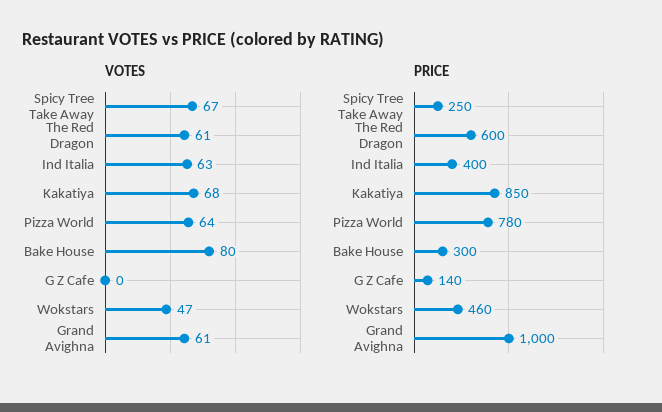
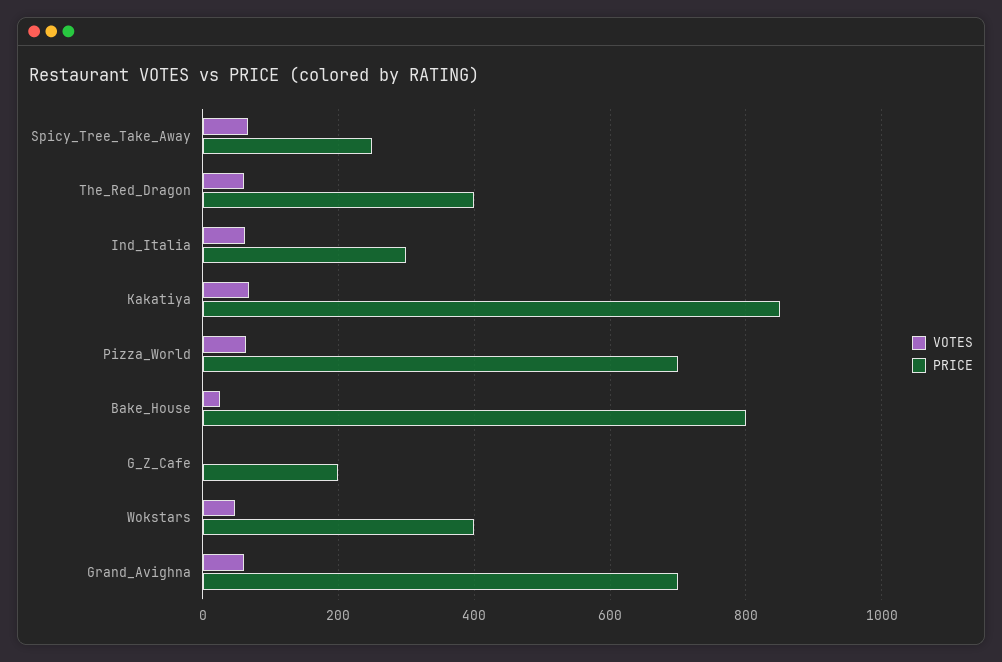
VOTES, Bake House: 80 -> 20
PRICE, The Red Dragon: 600 -> 400
PRICE, Ind Italia: 400 -> 300
PRICE, Pizza World: 780 -> 700
PRICE, Bake House: 300 -> 800
PRICE, G Z Cafe: 140 -> 200
PRICE, Wokstars: 460 -> 400
PRICE, Grand Avighna: 1000 -> 700

